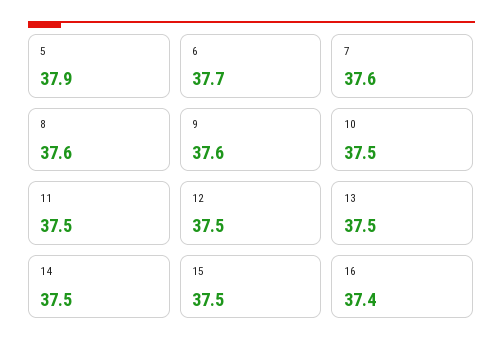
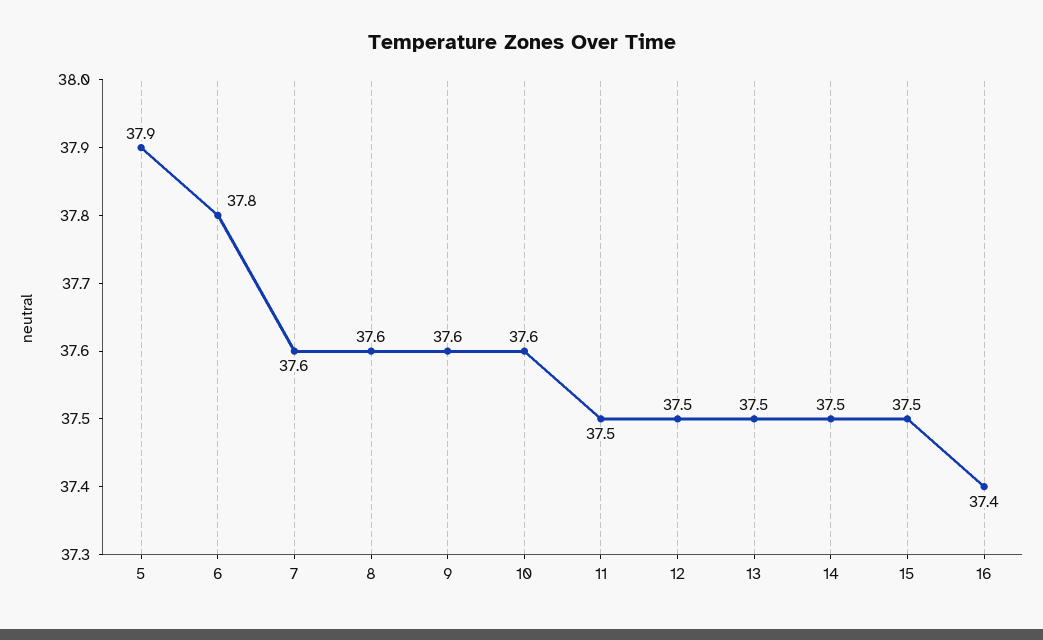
6: 37.7 -> 37.8
10: 37.5 -> 37.6

